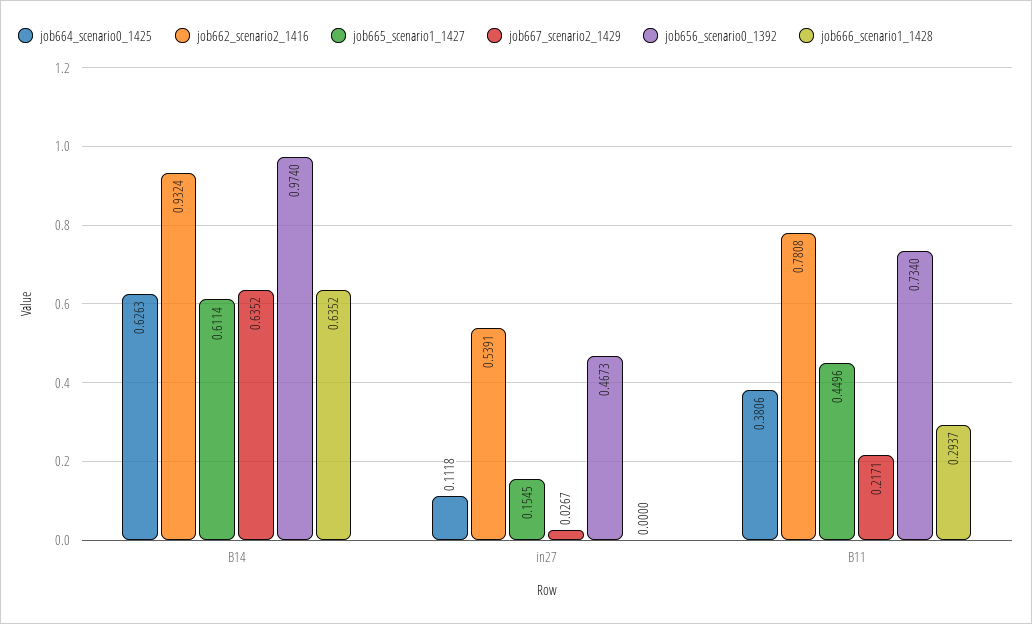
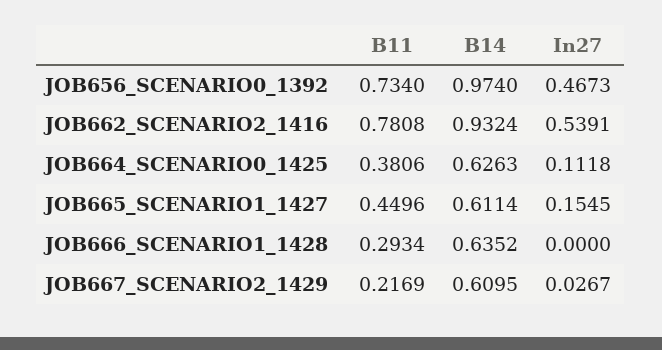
job667_scenario2_1429, B14: 0.6352 -> 0.6095
job667_scenario2_1429, B11: 0.2171 -> 0.2169
job666_scenario1_1428, B11: 0.2937 -> 0.2934

